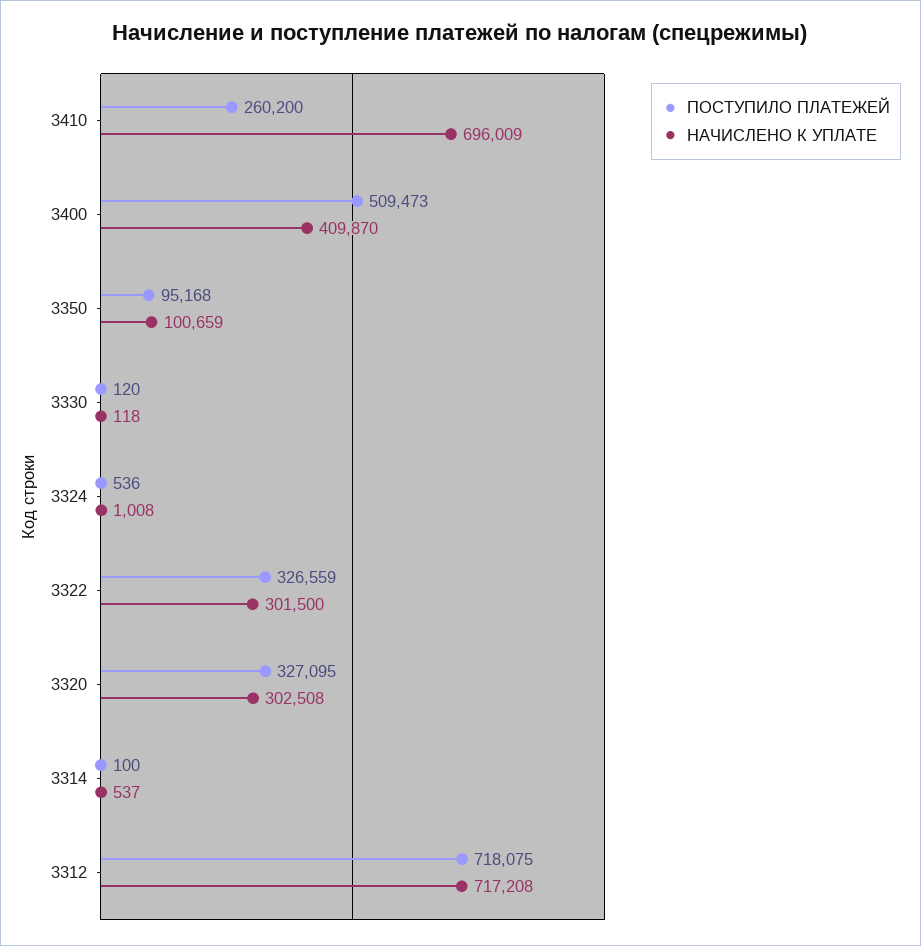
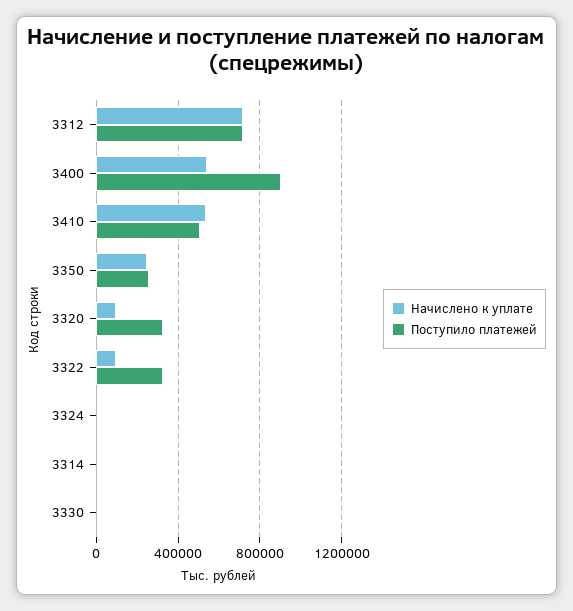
ПОСТУПИЛО ПЛАТЕЖЕЙ, 3410: 260200 -> 500000
НАЧИСЛЕНО К УПЛАТЕ, 3410: 696009 -> 550000
ПОСТУПИЛО ПЛАТЕЖЕЙ, 3400: 509473 -> 900000
НАЧИСЛЕНО К УПЛАТЕ, 3400: 409870 -> 550000
ПОСТУПИЛО ПЛАТЕЖЕЙ, 3350: 95168 -> 250000
НАЧИСЛЕНО К УПЛАТЕ, 3350: 100659 -> 250000
НАЧИСЛЕНО К УПЛАТЕ, 3322: 301500 -> 100000
НАЧИСЛЕНО К УПЛАТЕ, 3320: 302508 -> 100000

